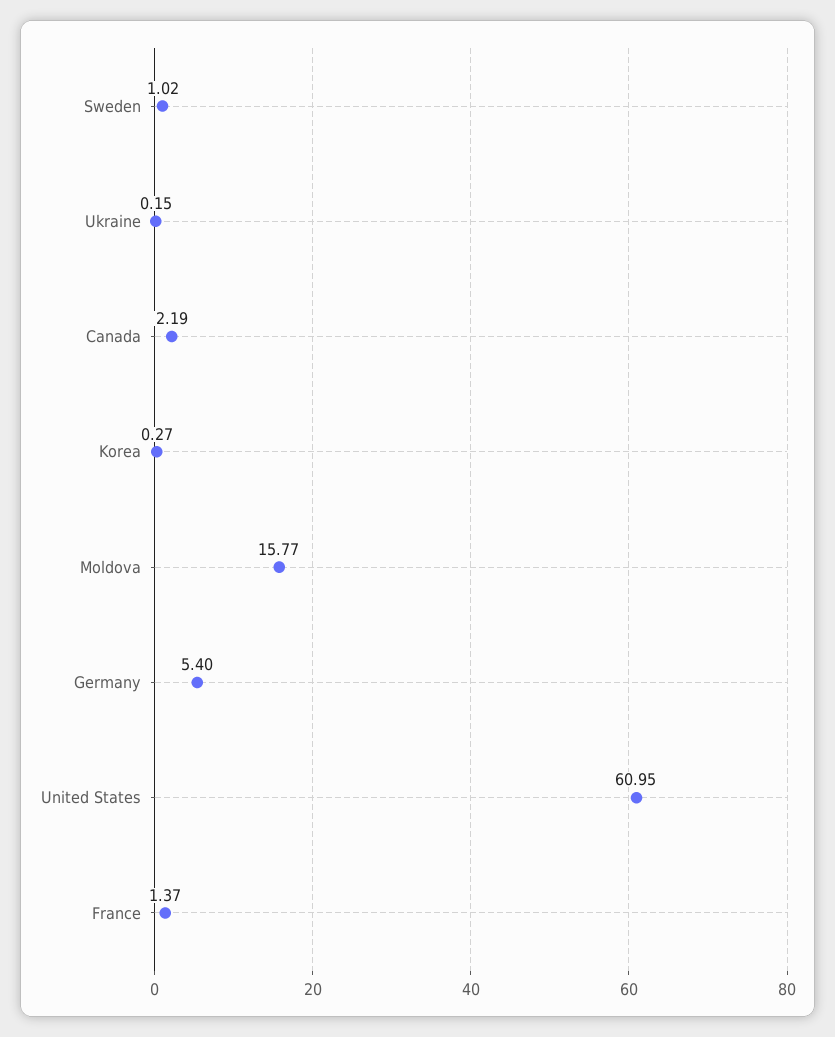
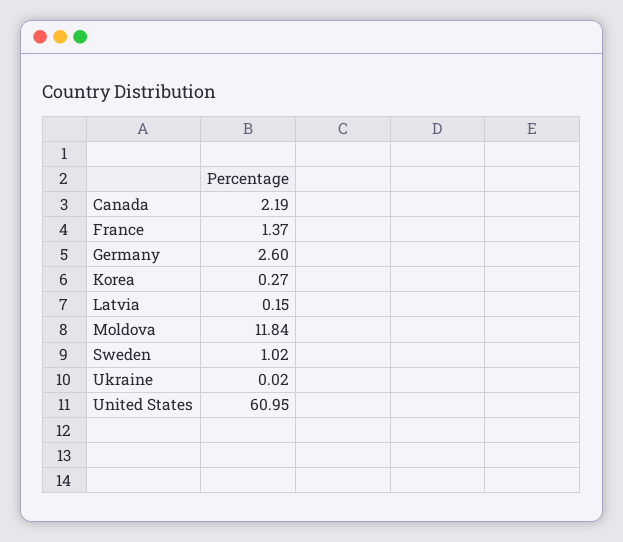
Ukraine: 0.15 -> 0.02
Moldova: 15.77 -> 11.84
Germany: 5.4 -> 2.6
Latvia: none -> 0.15

